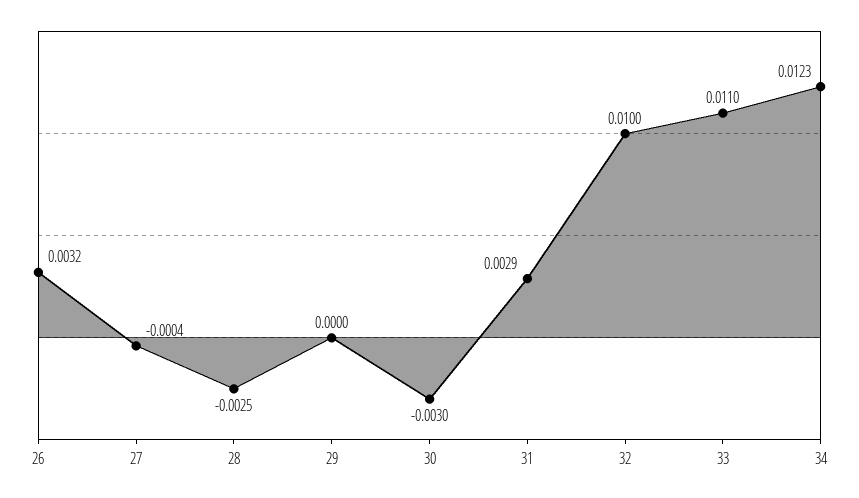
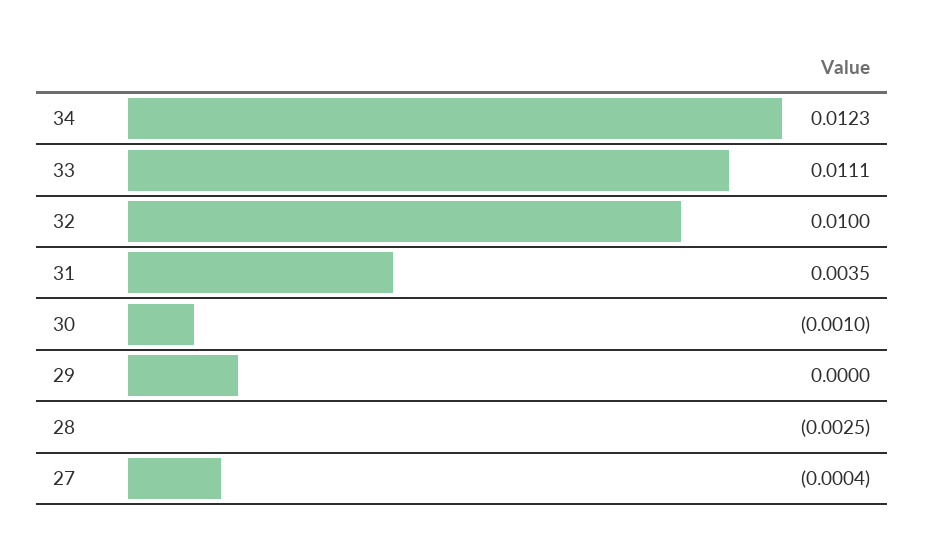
26: 0.0032 -> none
30: -0.003 -> -0.001
31: 0.0029 -> 0.0035
33: 0.011 -> 0.0111

